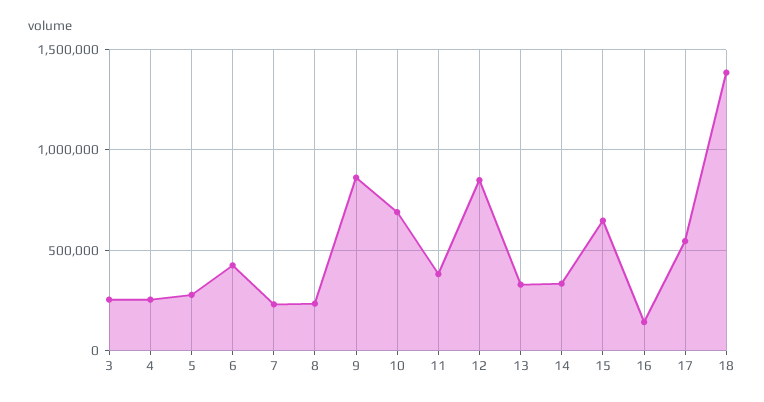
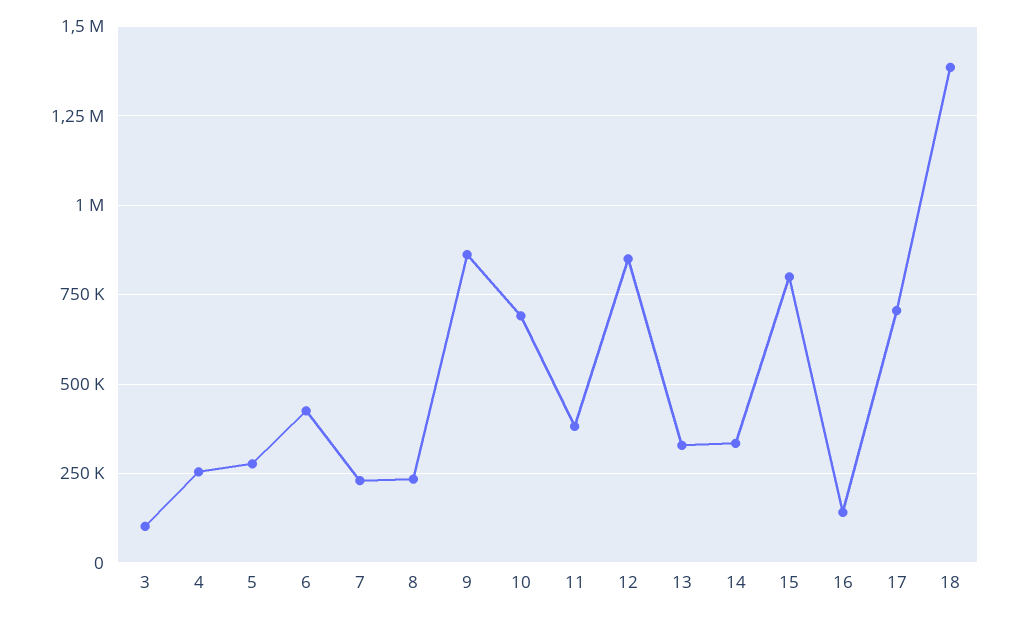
3: 250000 -> 100000
15: 650000 -> 800000
17: 550000 -> 700000

